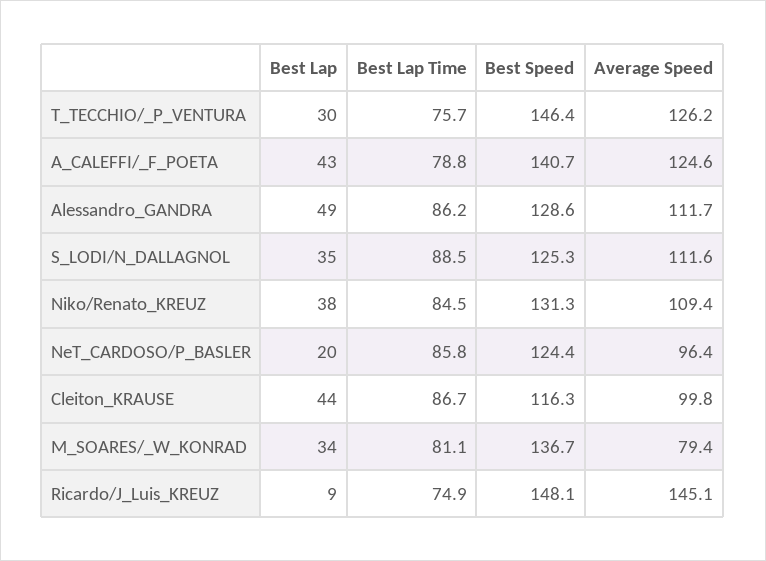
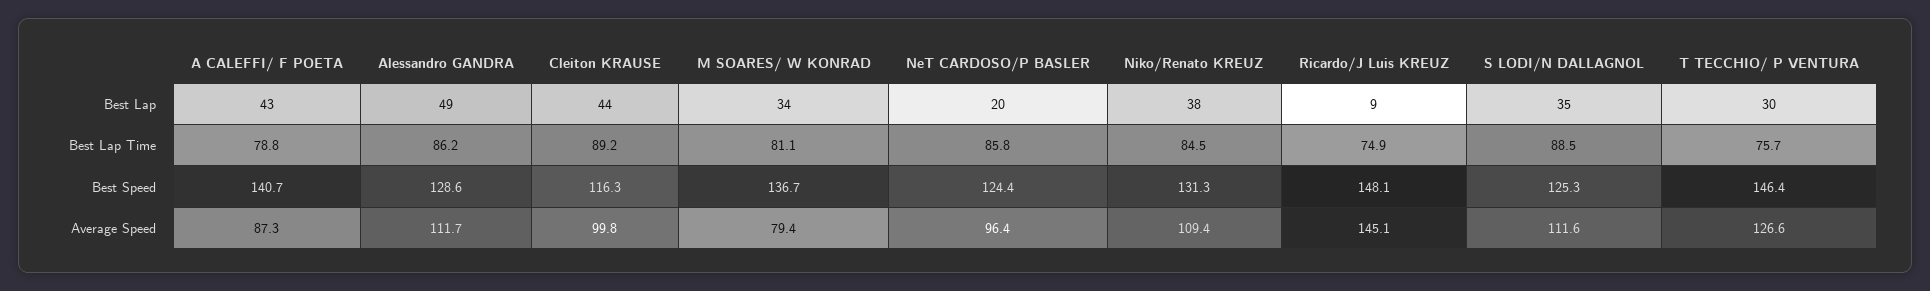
Average Speed, T_TECCHIO/_P_VENTURA: 126.2 -> 126.6
Average Speed, A_CALEFFI/_F_POETA: 124.6 -> 87.3
Best Lap Time, Cleiton_KRAUSE: 86.7 -> 89.2

